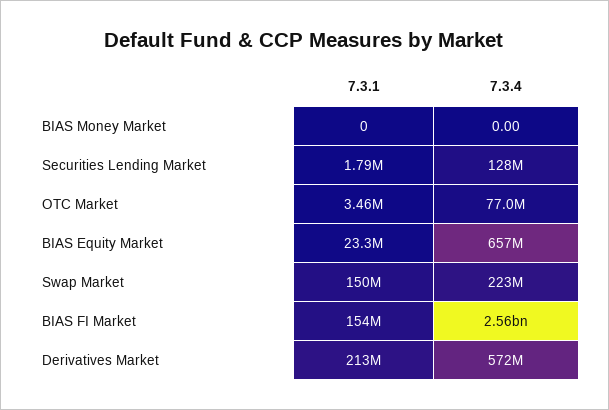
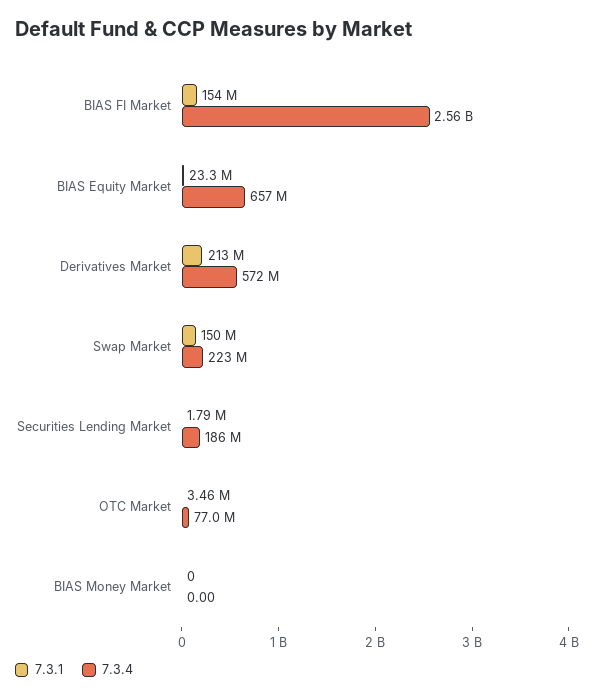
7.3.4, Securities Lending Market: 128000000 -> 186000000

